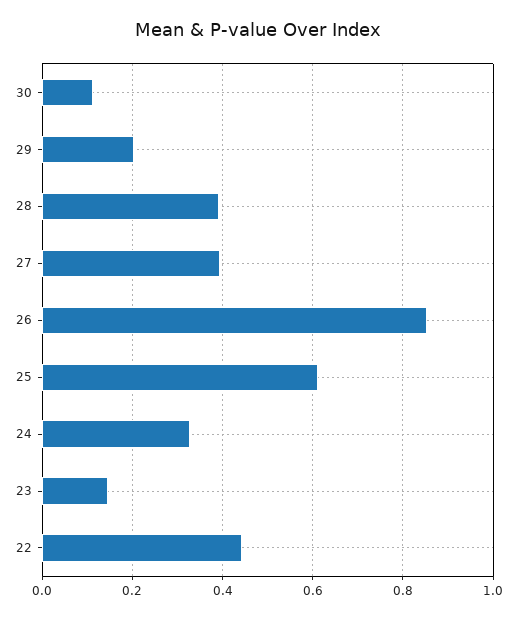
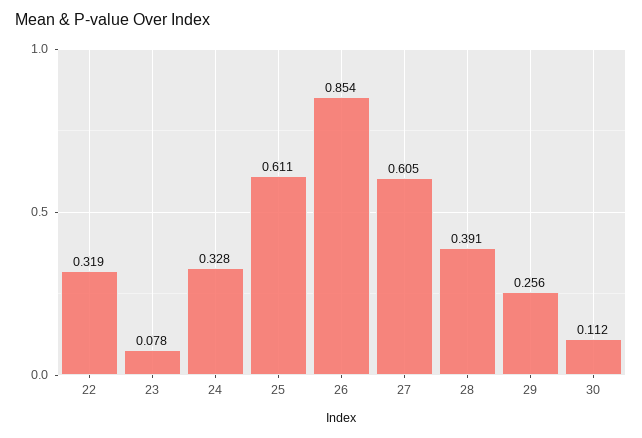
29: 0.2 -> 0.256
27: 0.4 -> 0.605
23: 0.14 -> 0.078
22: 0.44 -> 0.319

